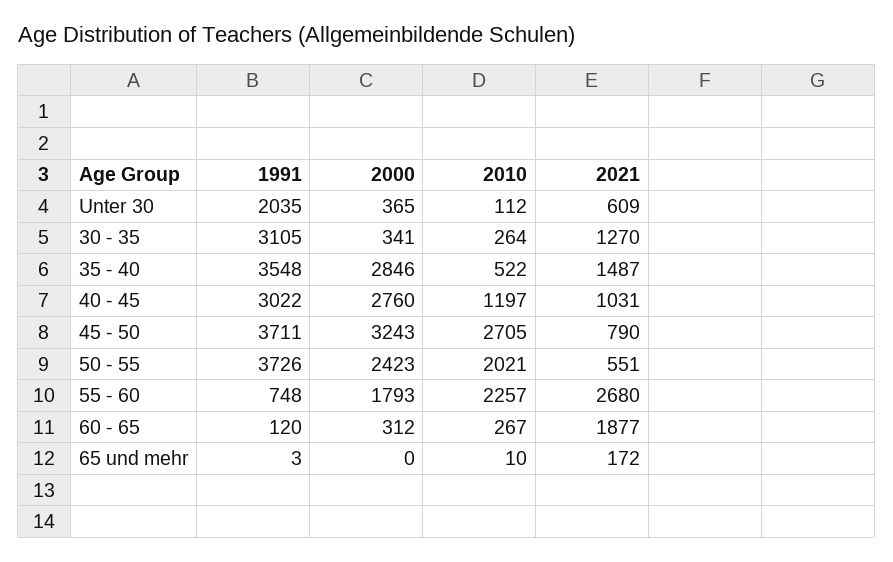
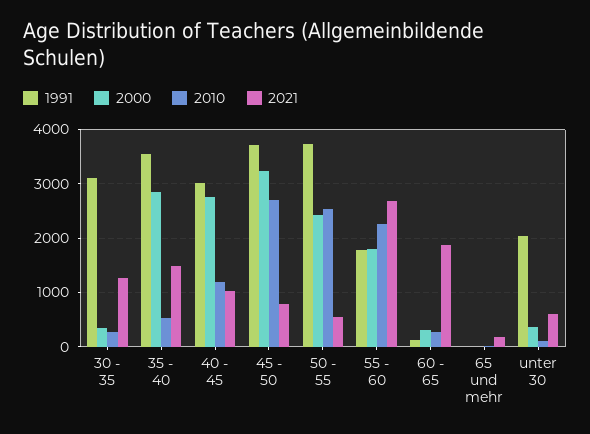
2010, 50 - 55: 2021 -> 2600
1991, 55 - 60: 748 -> 1800

